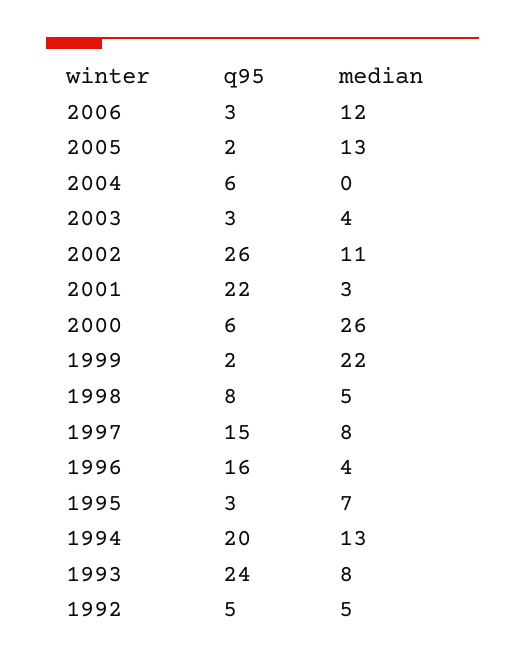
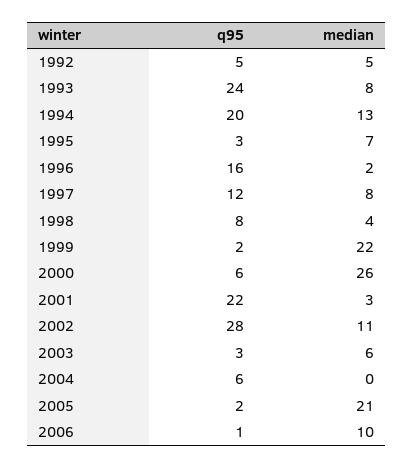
q95, 2006: 3 -> 1
median, 2006: 12 -> 10
median, 2005: 13 -> 21
median, 2003: 4 -> 6
q95, 2002: 26 -> 28
median, 1998: 5 -> 4
q95, 1997: 15 -> 12
median, 1996: 4 -> 2

